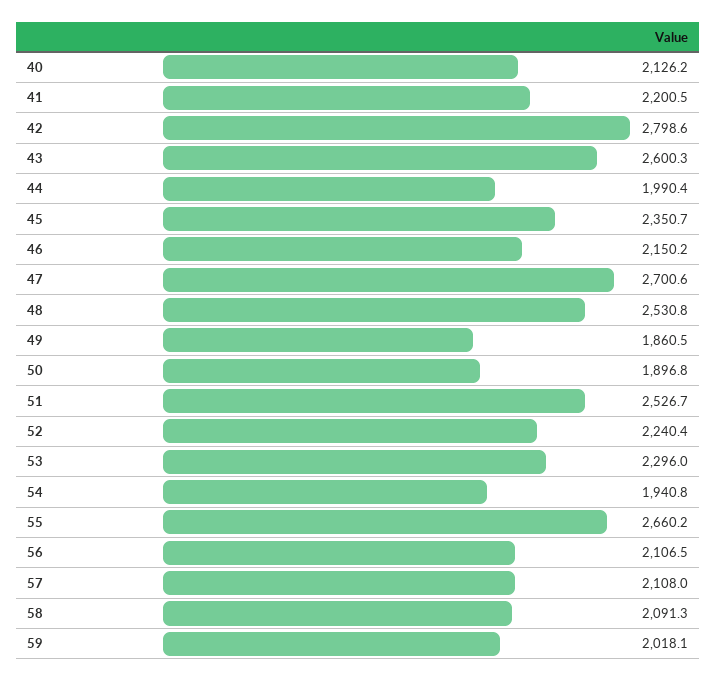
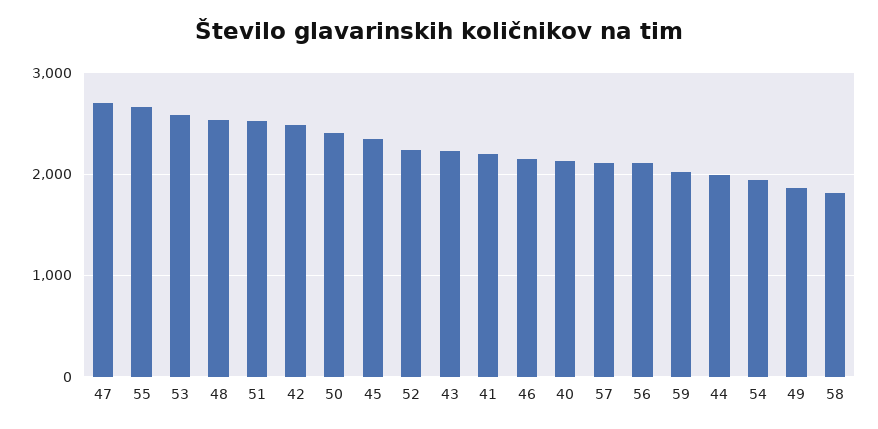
42: 2798.6 -> 2500
43: 2600.3 -> 2200
50: 1896.8 -> 2400
53: 2296 -> 2600
58: 2091.3 -> 1800

